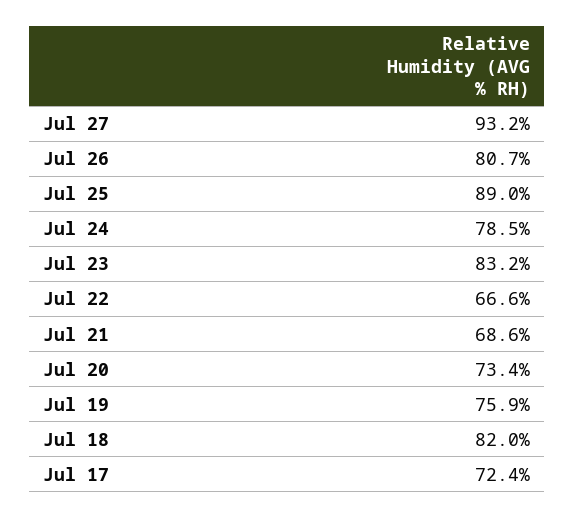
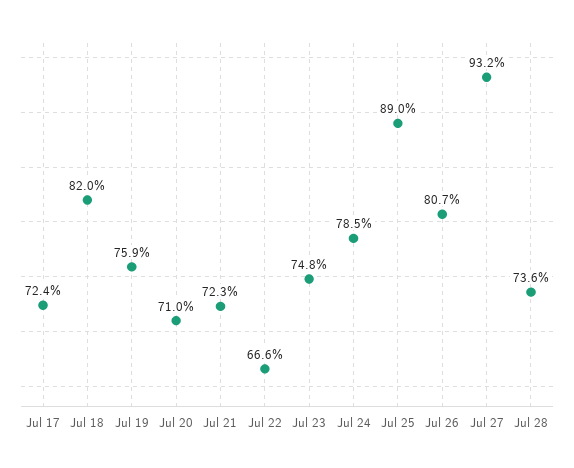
Jul 23: 83.2 -> 74.8
Jul 21: 68.6 -> 72.3
Jul 20: 73.4 -> 71
Jul 28: none -> 73.6

